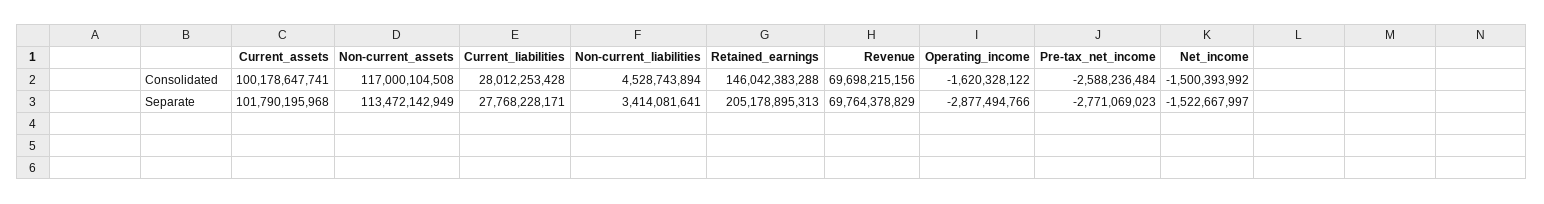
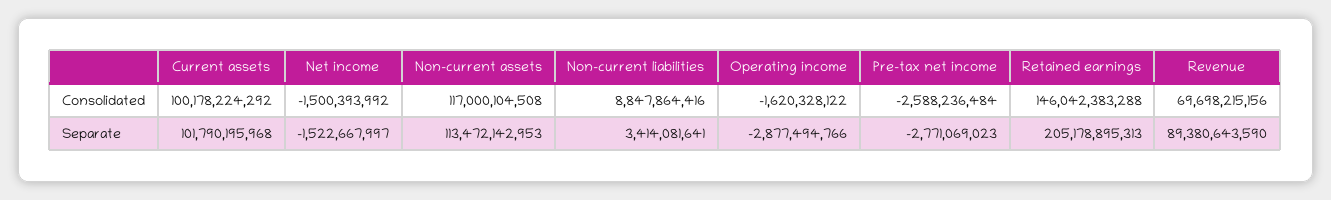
Current_assets, Consolidated: 100178647741 -> 100178224292
Current_liabilities, Consolidated: 28012253428 -> none
Non-current_liabilities, Consolidated: 4528743894 -> 8847864416
Non-current_assets, Separate: 113472142949 -> 113472142953
Current_liabilities, Separate: 27768228171 -> none
Revenue, Separate: 69764378829 -> 89380643590

